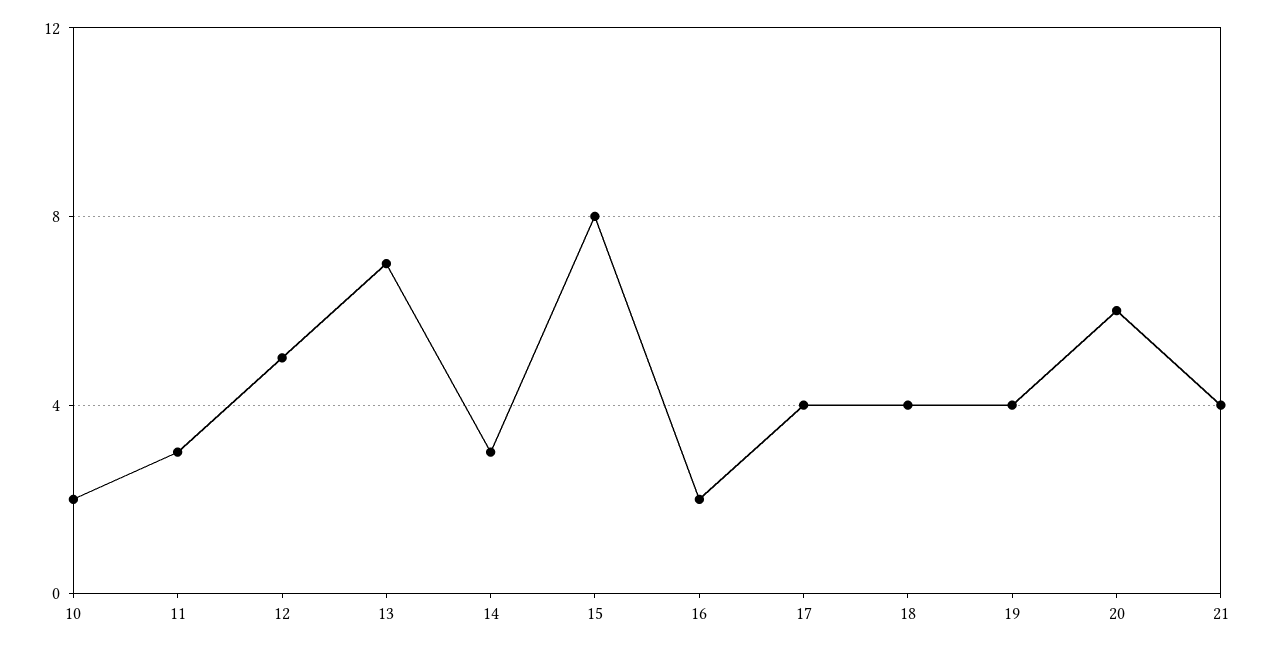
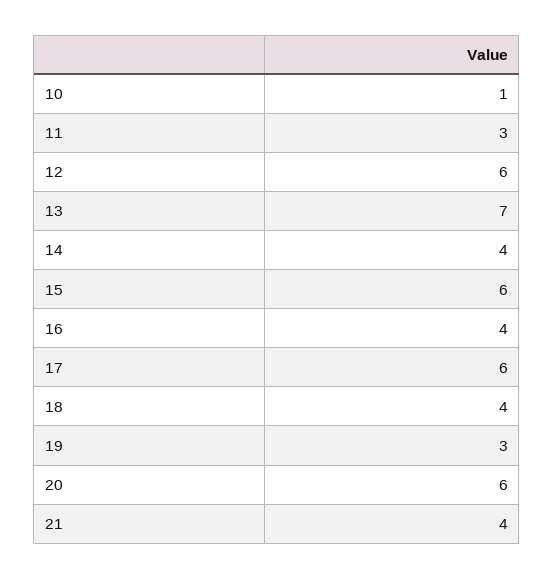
10: 2 -> 1
12: 5 -> 6
14: 3 -> 4
15: 8 -> 6
16: 2 -> 4
17: 4 -> 6
19: 4 -> 3

